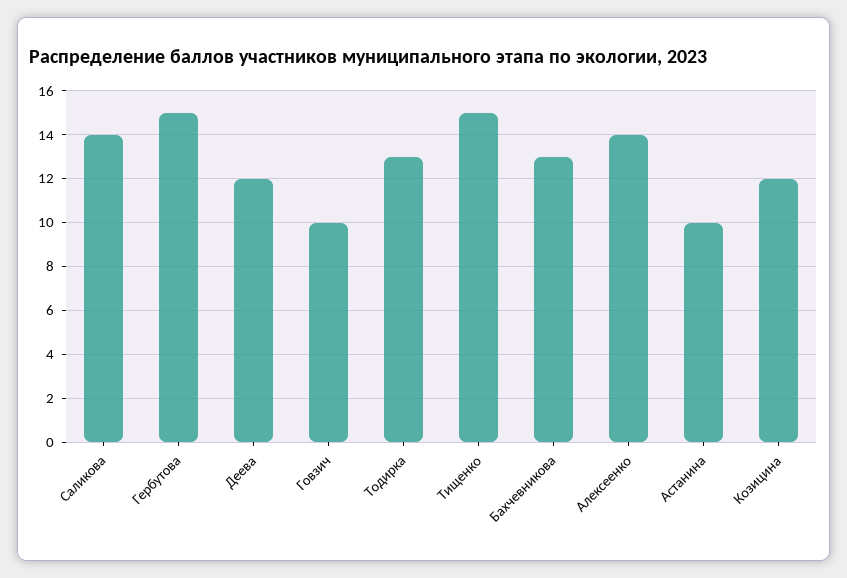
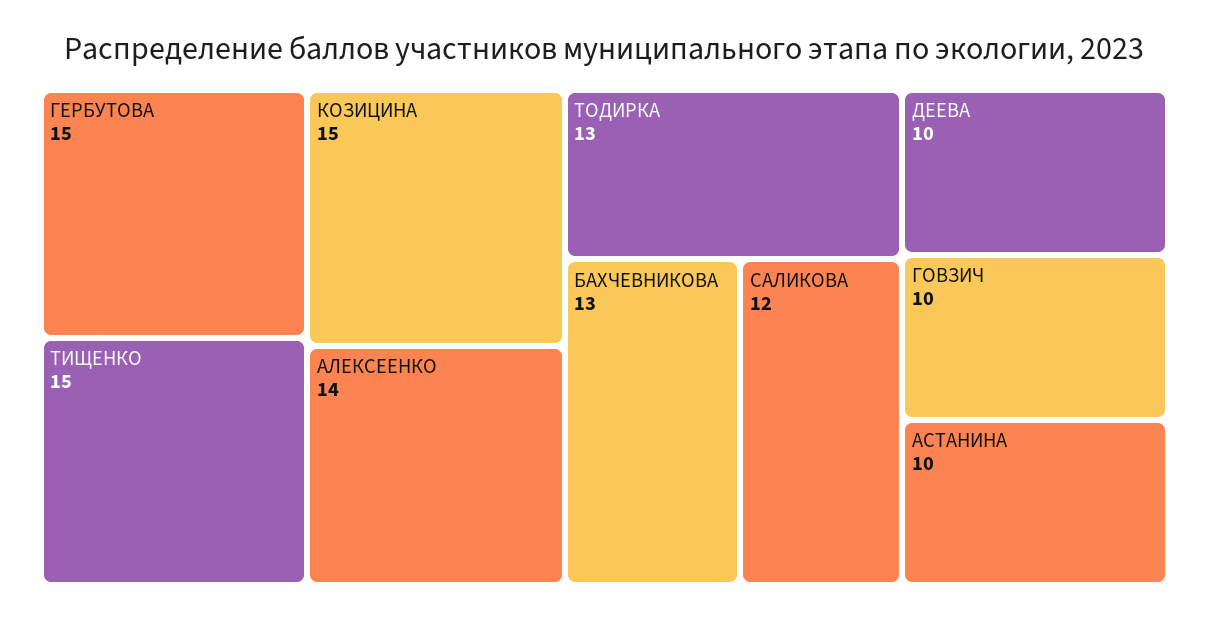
Саликова: 14 -> 12
Деева: 12 -> 10
Козицина: 12 -> 15

